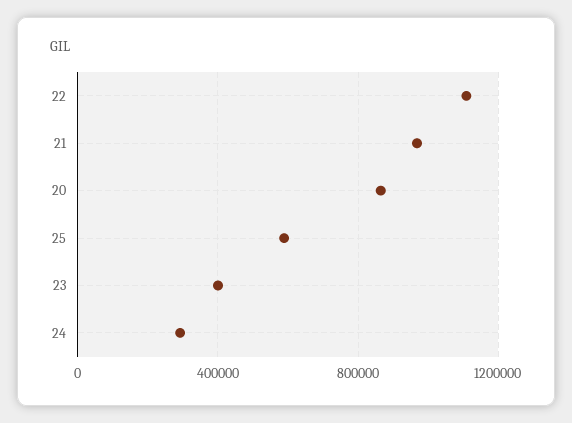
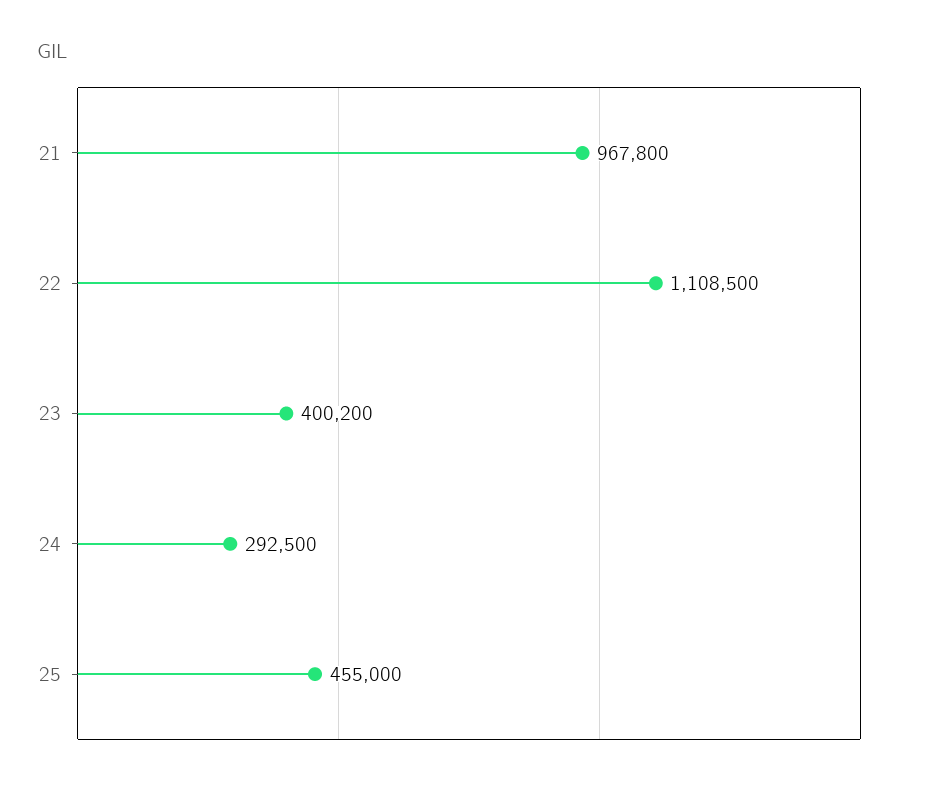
20: 850000 -> none
25: 600000 -> 455000

